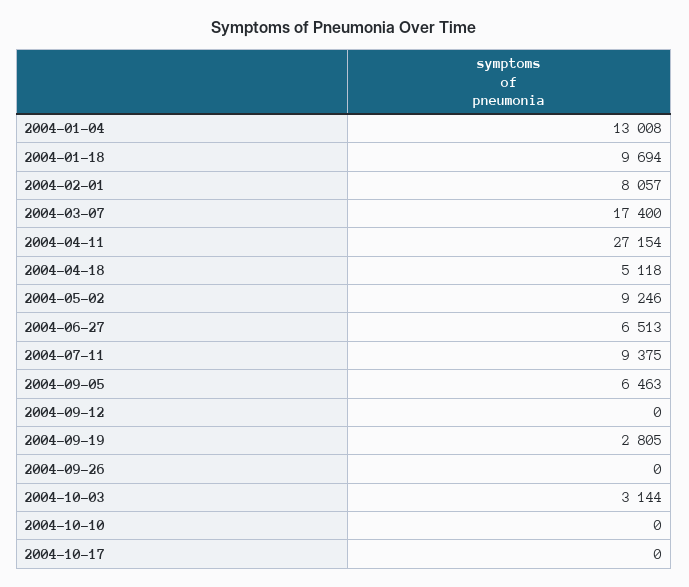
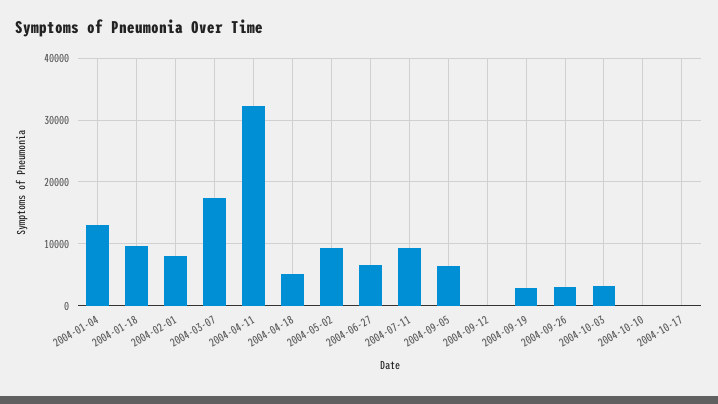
2004-04-11: 27154 -> 32000
2004-09-26: 0 -> 3000

